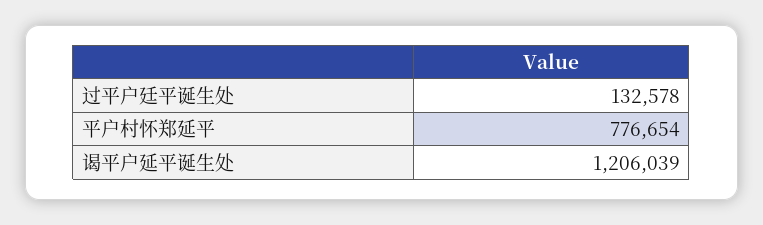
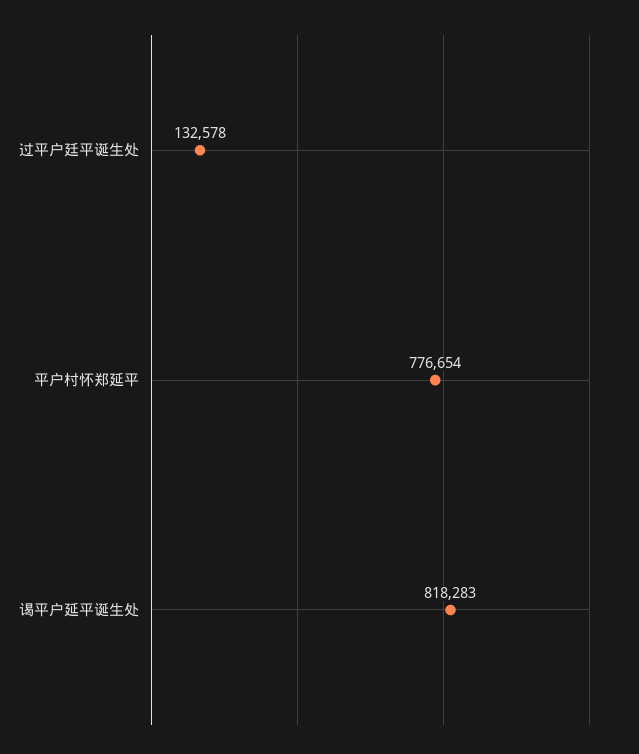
谒平户延平诞生处: 1206039 -> 818283

